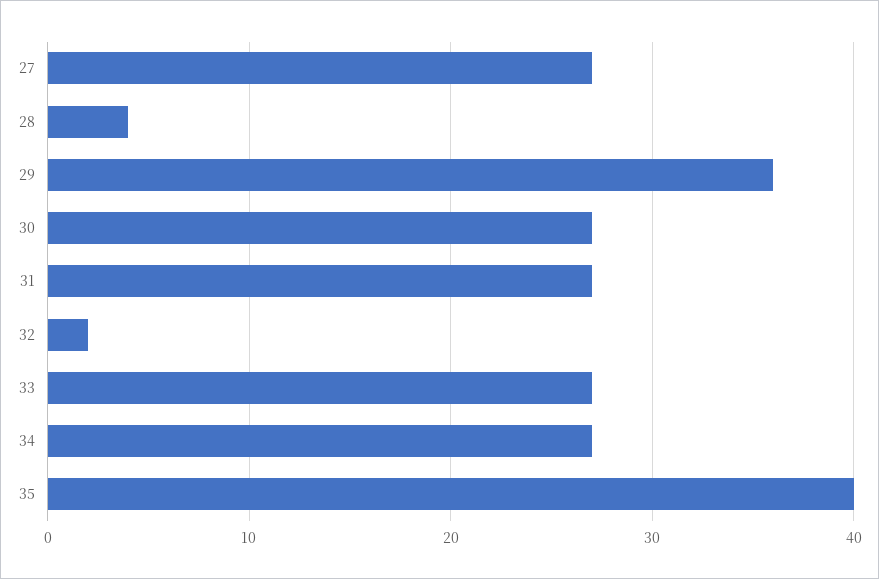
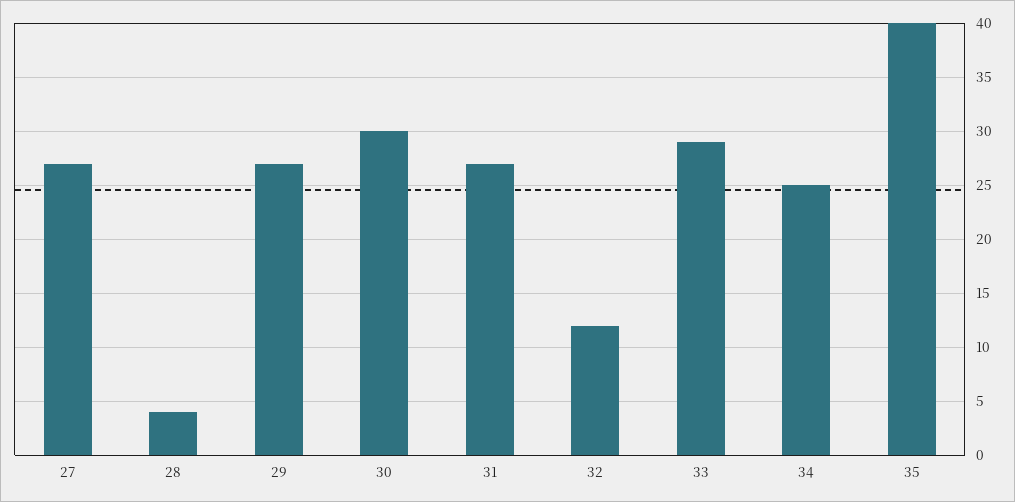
29: 36 -> 27
30: 27 -> 30
32: 2 -> 12
33: 27 -> 29
34: 27 -> 25

